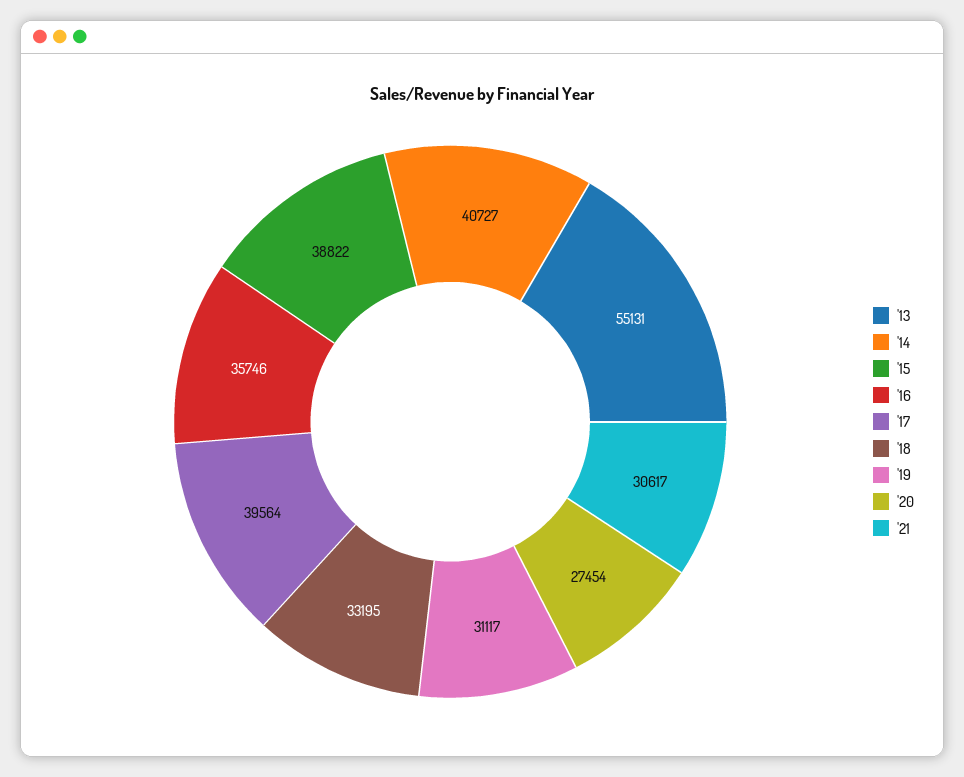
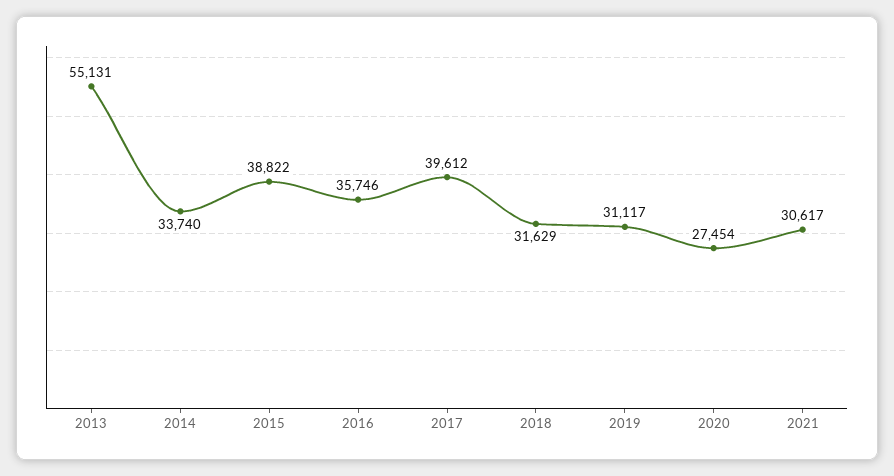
'14: 40727 -> 33740
'17: 39564 -> 39612
'18: 33195 -> 31629

